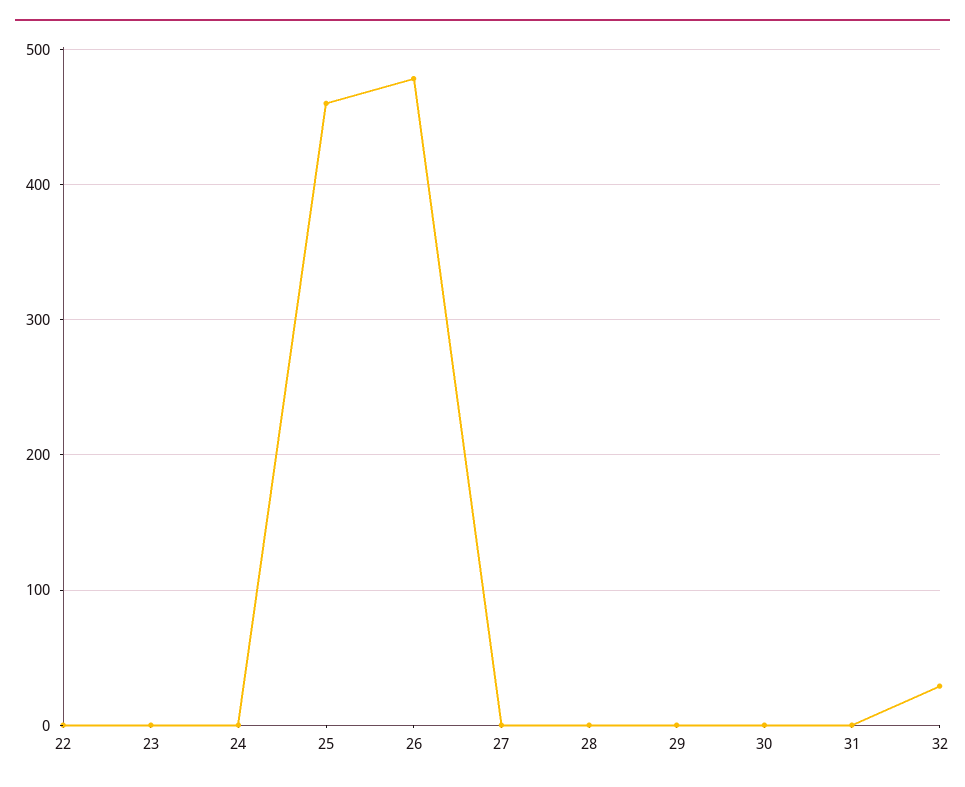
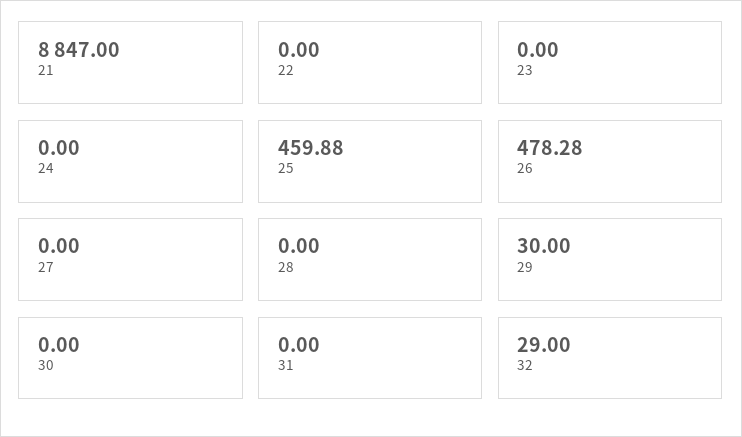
29: 0 -> 30
21: none -> 8847

